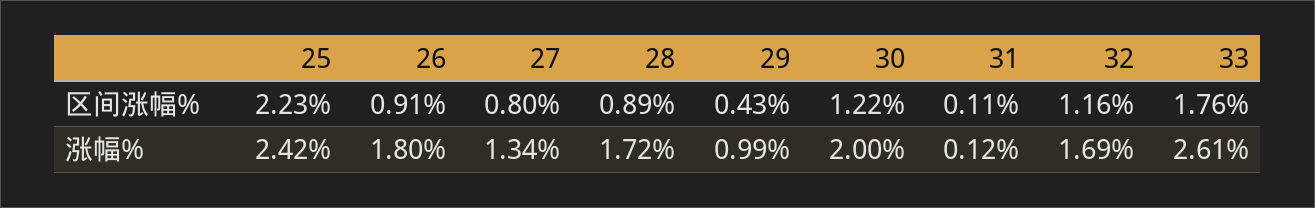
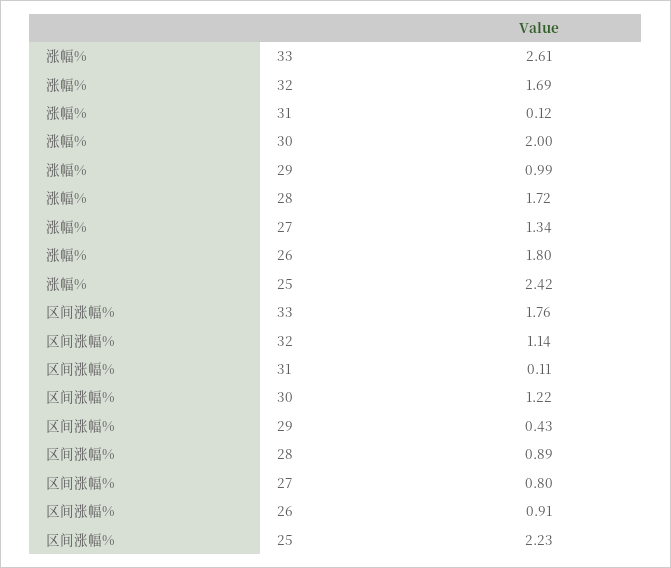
32, 区间涨幅%: 1.16 -> 1.14

